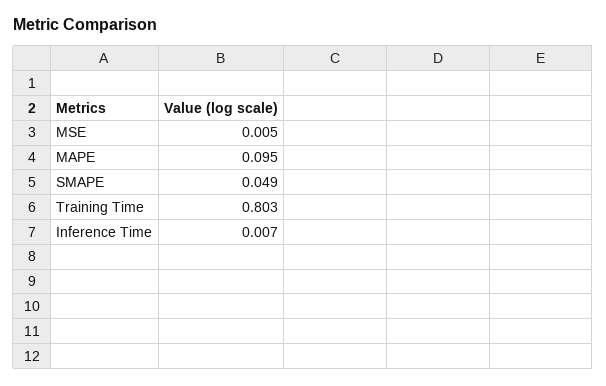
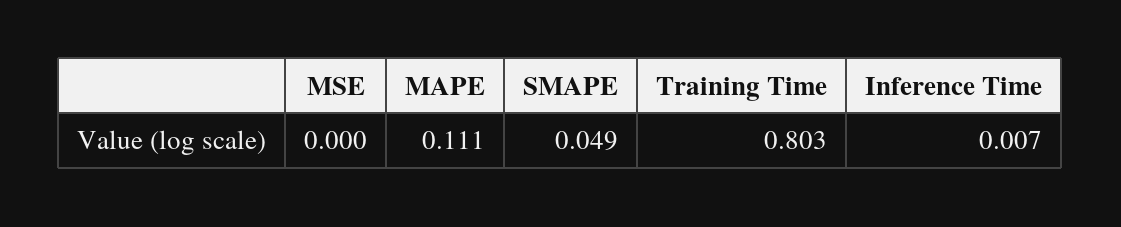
MSE: 0.005 -> 0
MAPE: 0.095 -> 0.111

